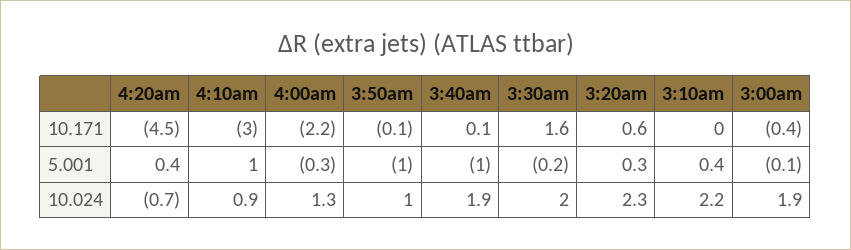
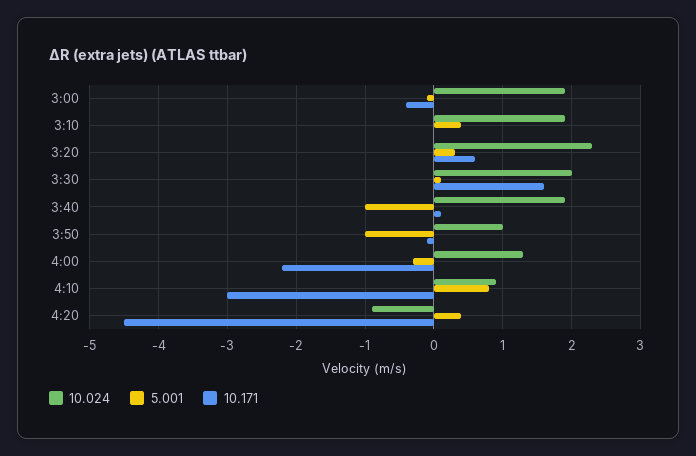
5.001, 4:10am: 1 -> 0.8
5.001, 3:30am: -0.2 -> 0.1
10.024, 4:20am: -0.7 -> -0.9
10.024, 3:10am: 2.2 -> 1.9

